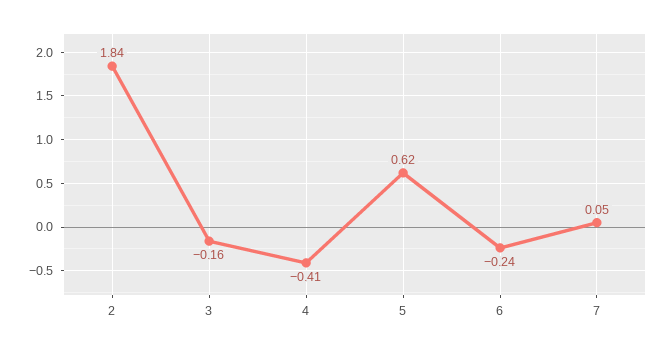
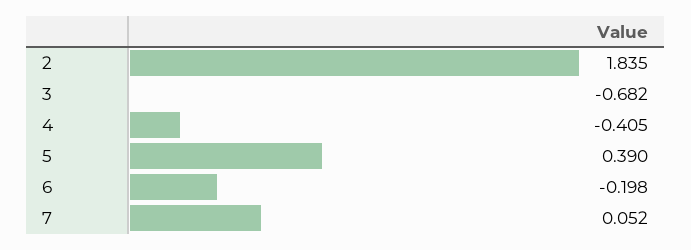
3: -0.16 -> -0.682
5: 0.62 -> 0.39
6: -0.24 -> -0.198

